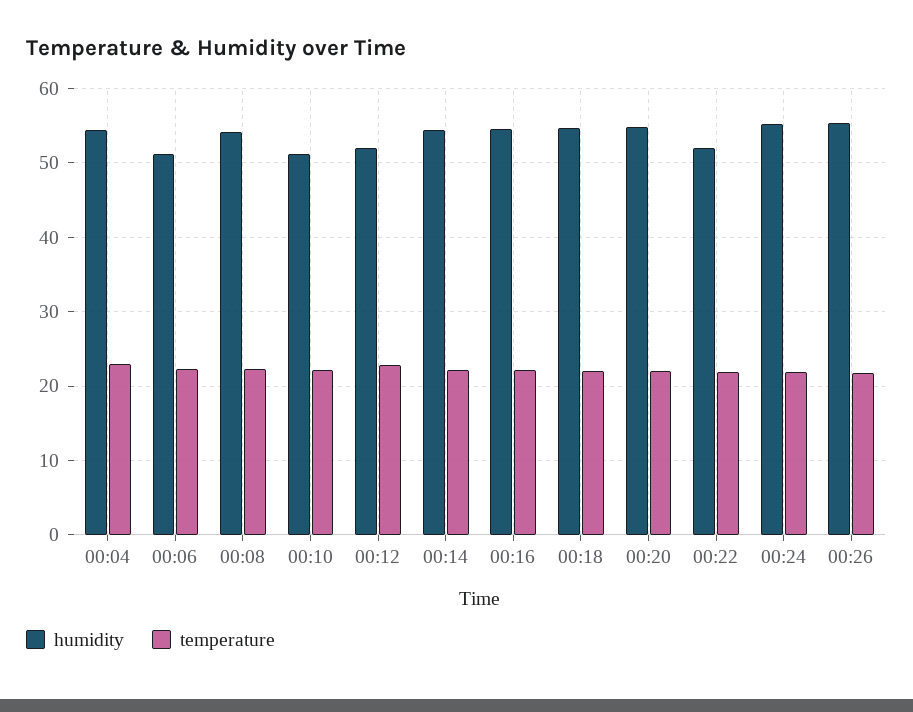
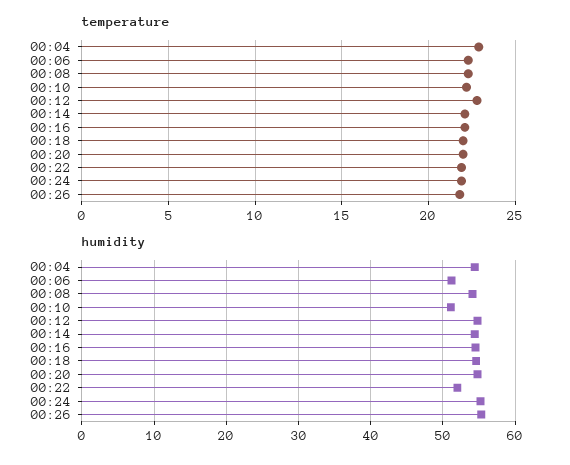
humidity, 00:12: 52 -> 55

